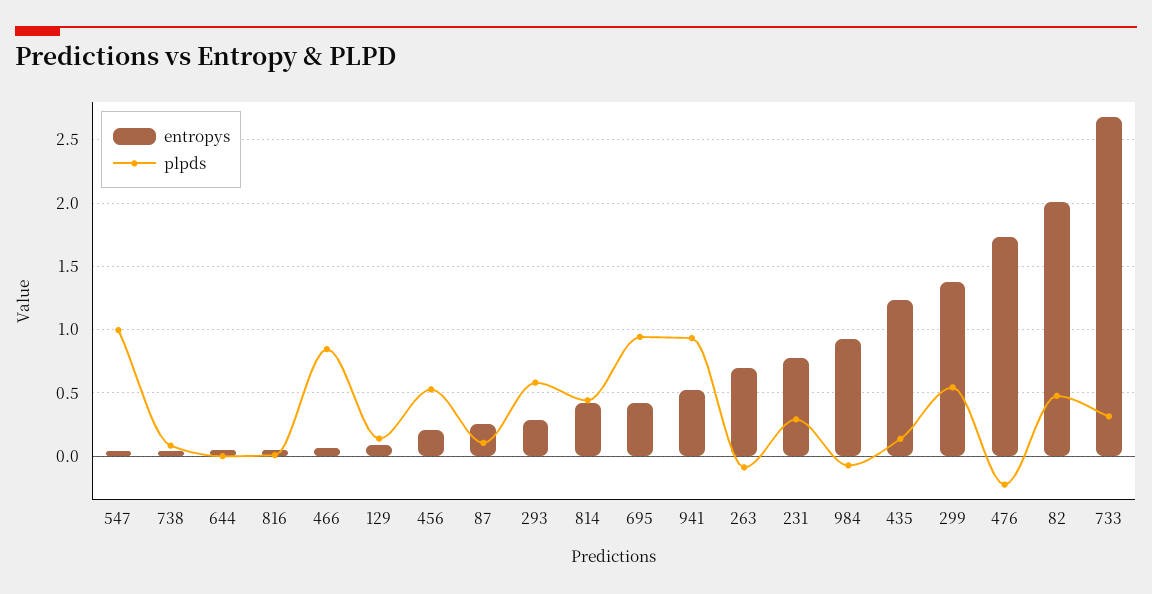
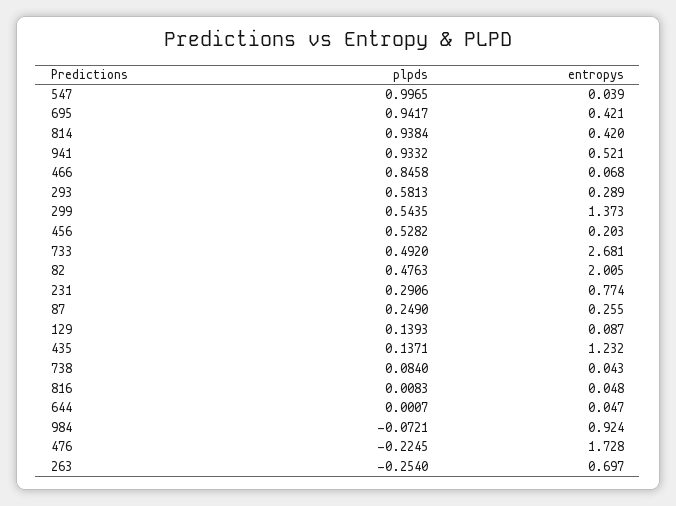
plpds, 87: 0.1 -> 0.249
plpds, 814: 0.45 -> 0.9384
plpds, 263: -0.1 -> -0.254
plpds, 733: 0.3 -> 0.492

